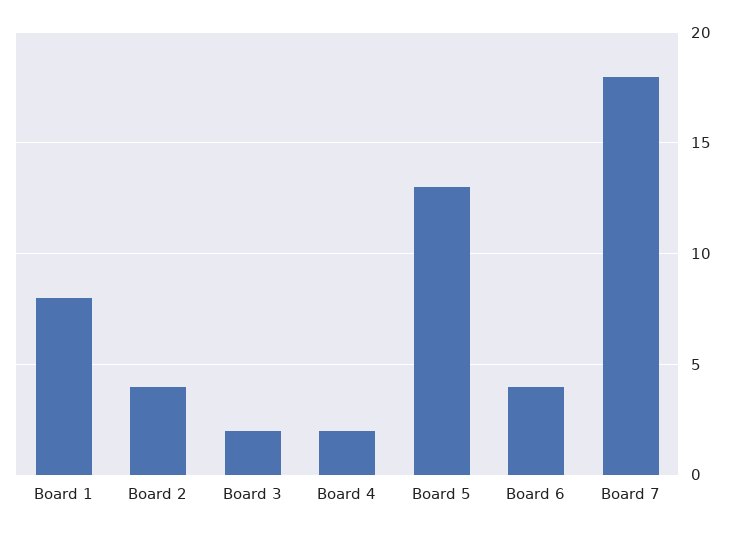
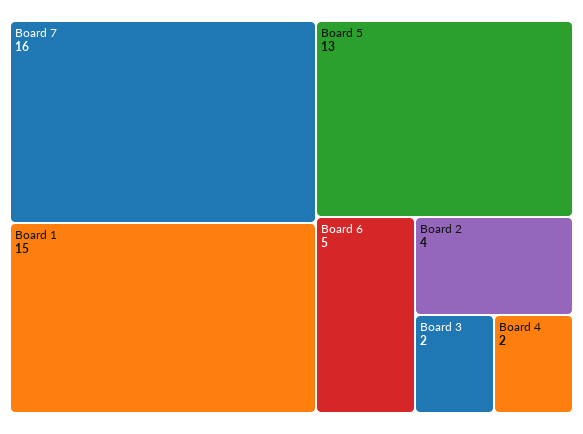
Board 1: 8 -> 15
Board 6: 4 -> 5
Board 7: 18 -> 16

